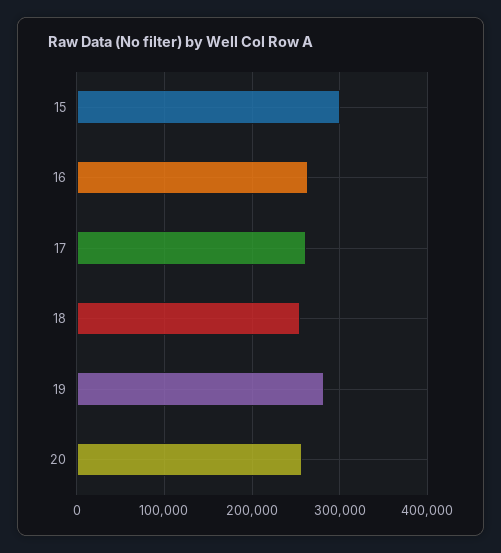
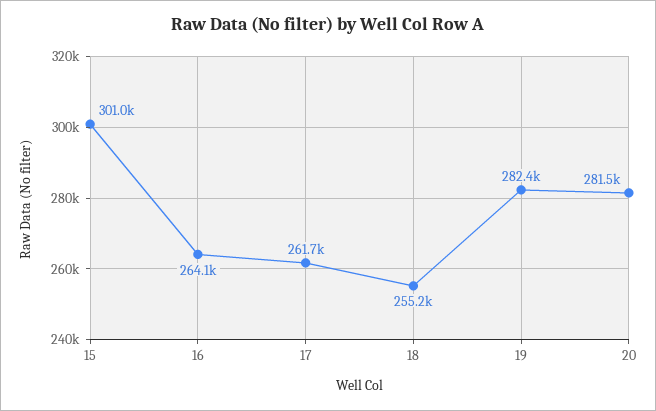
20: 260000 -> 281500

